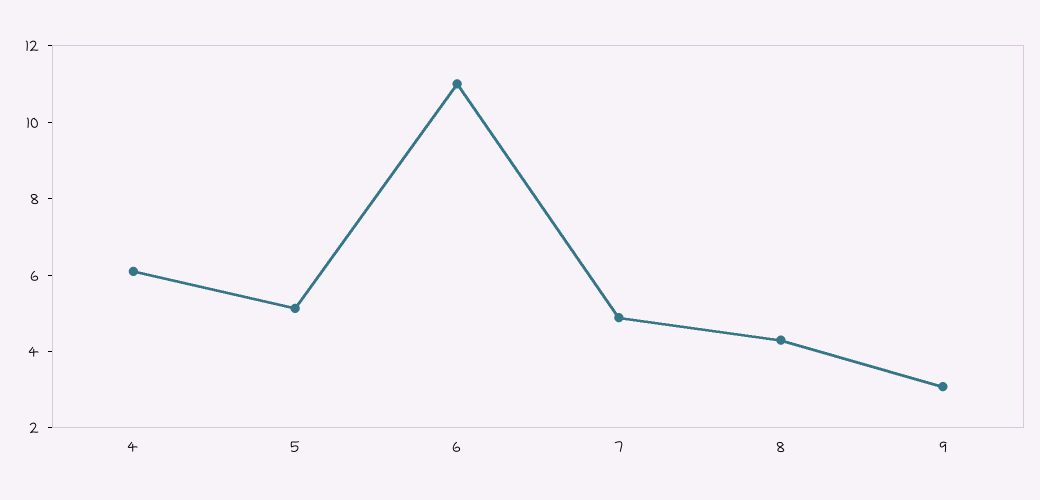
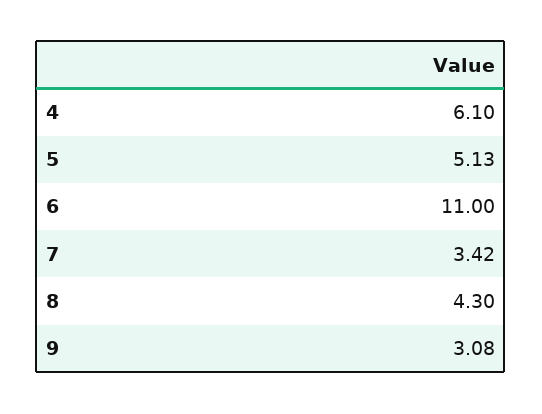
7: 5 -> 3.42

